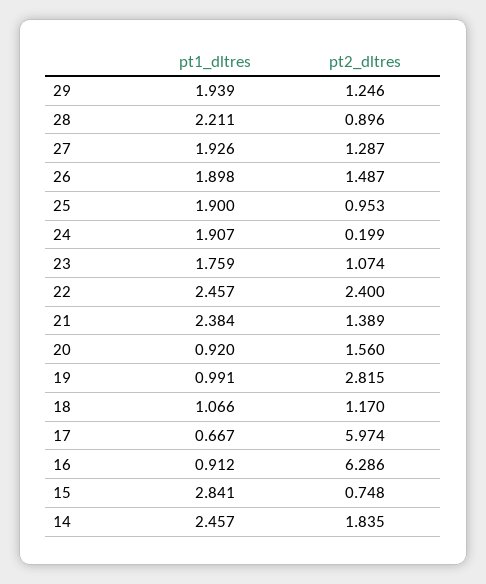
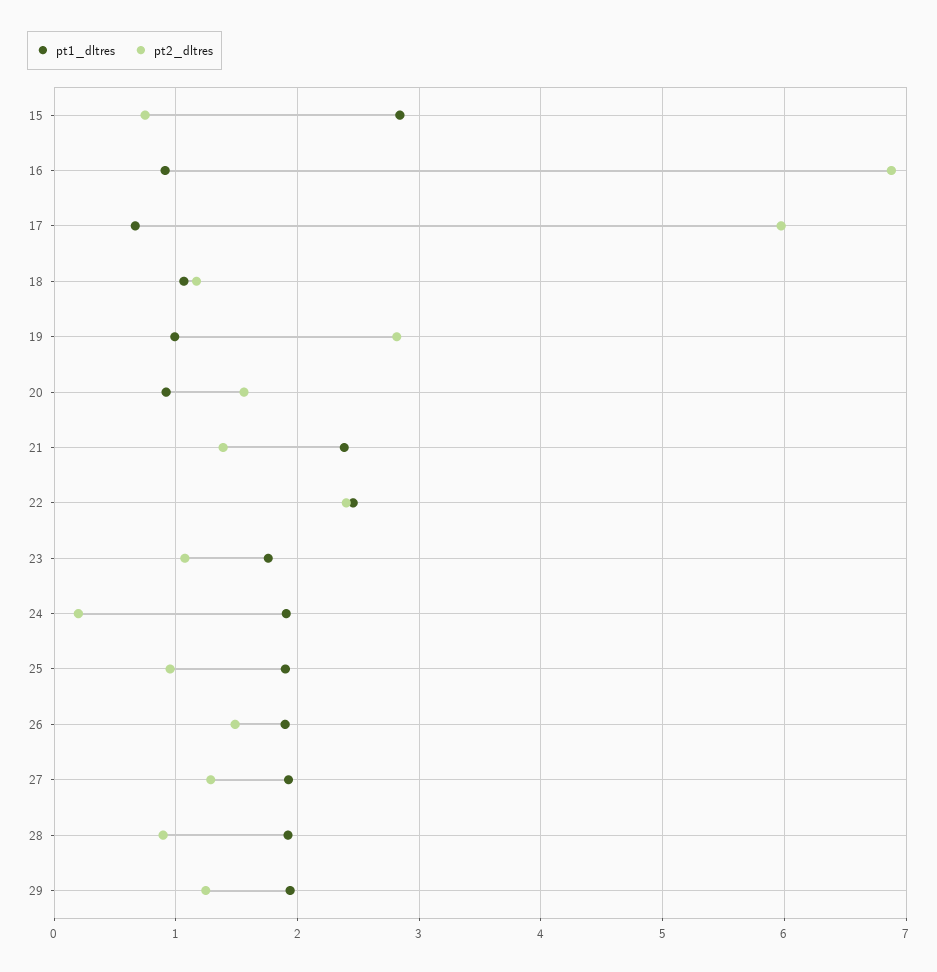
pt1_dltres, 28: 2.211 -> 1.9
pt2_dltres, 16: 6.286 -> 6.9
pt1_dltres, 14: 2.457 -> none
pt2_dltres, 14: 1.835 -> none

